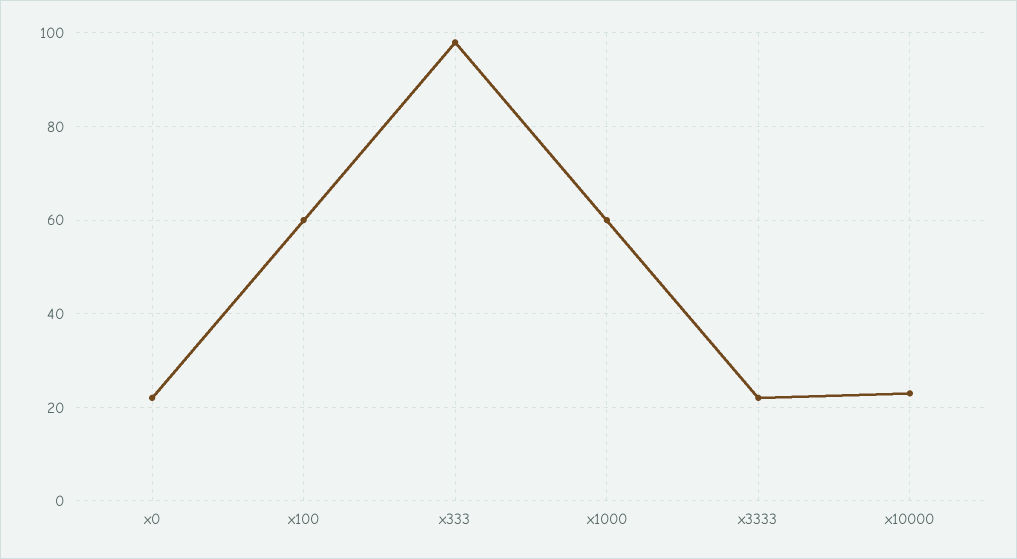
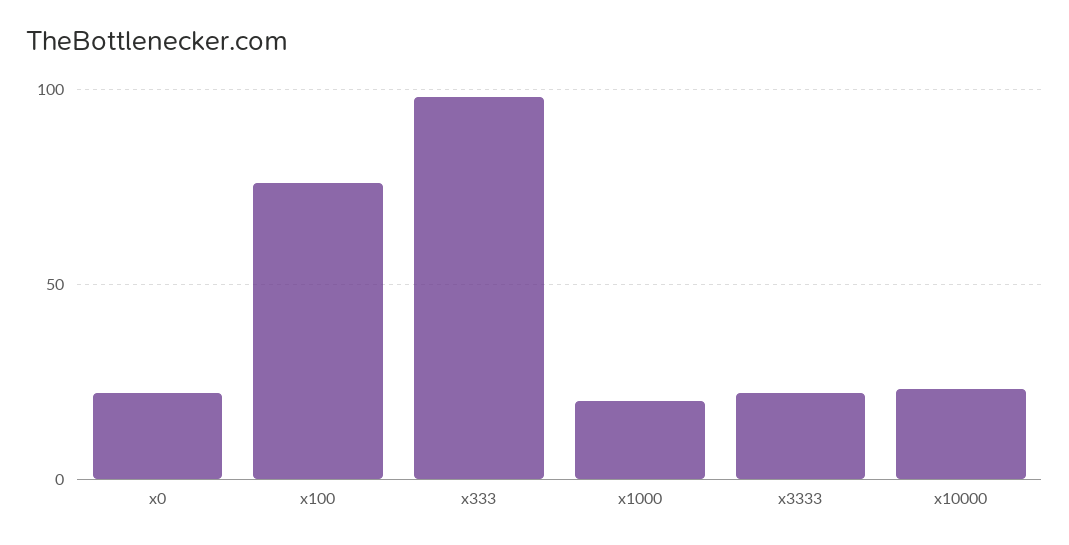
x100: 60 -> 75
x1000: 60 -> 20

